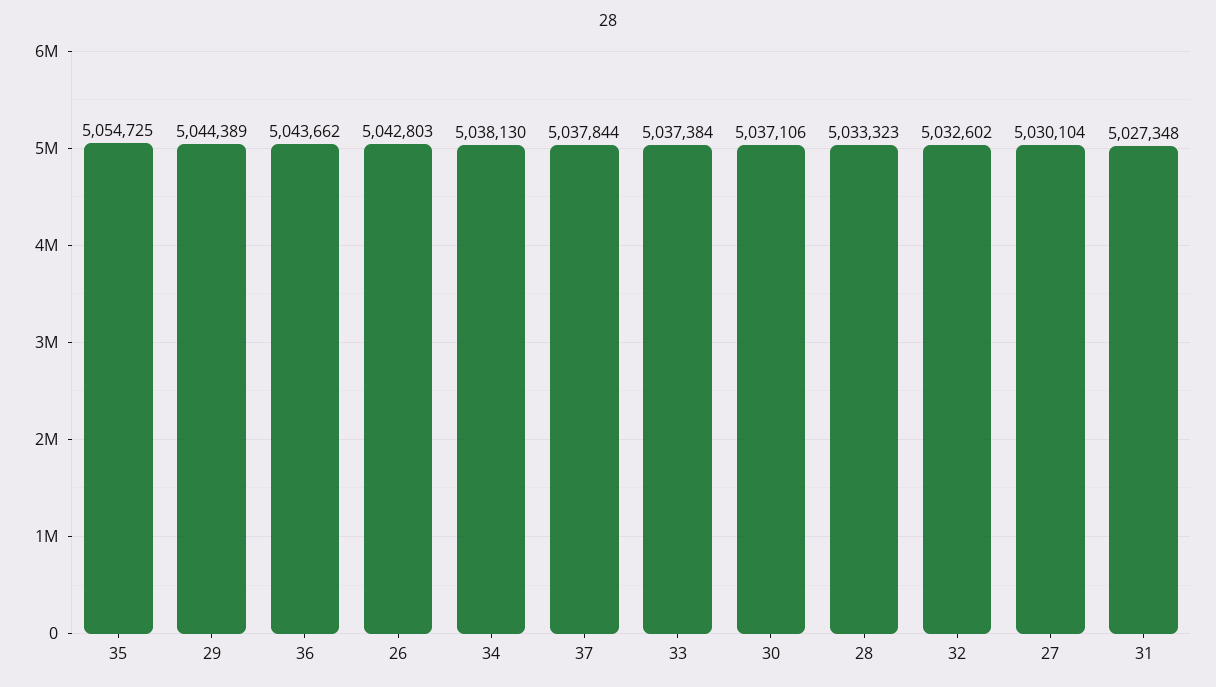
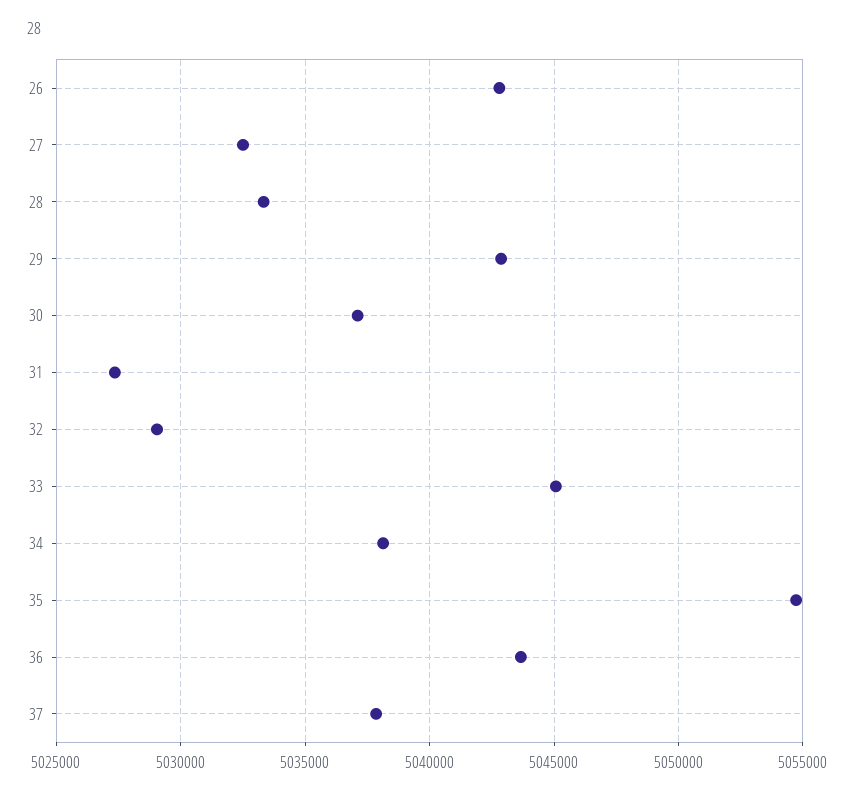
29: 5044389 -> 5043000
33: 5037384 -> 5045000
32: 5032602 -> 5029000
27: 5030104 -> 5032500

